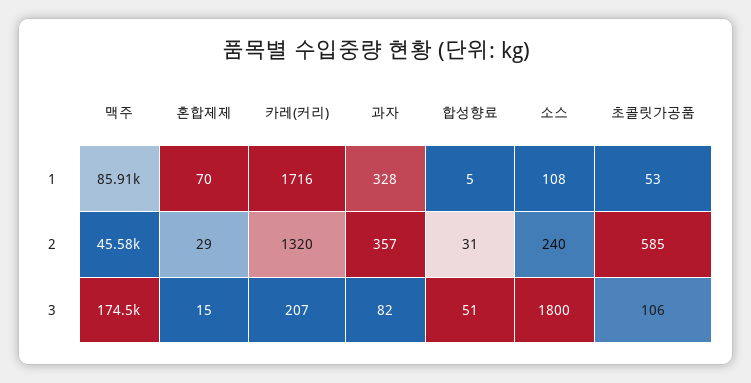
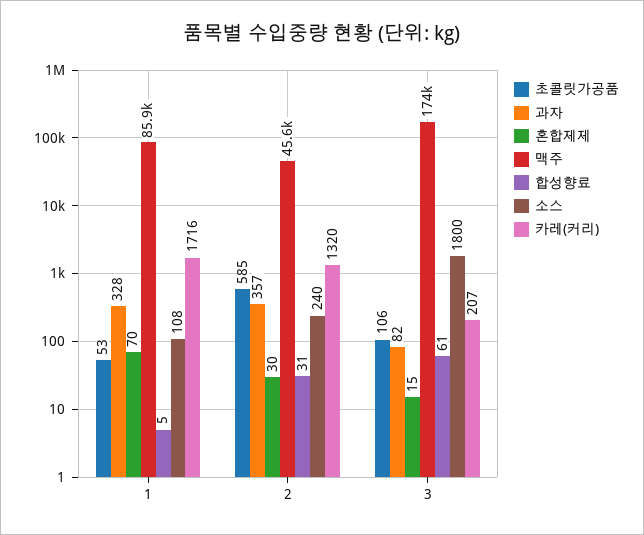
혼합제제, 2: 29 -> 30
합성향료, 3: 51 -> 61

